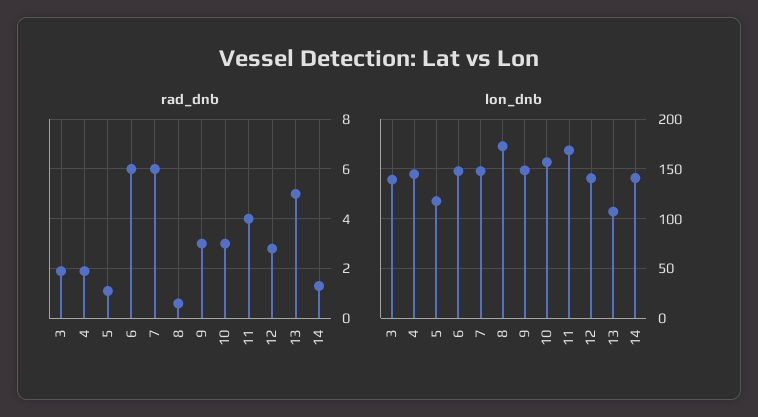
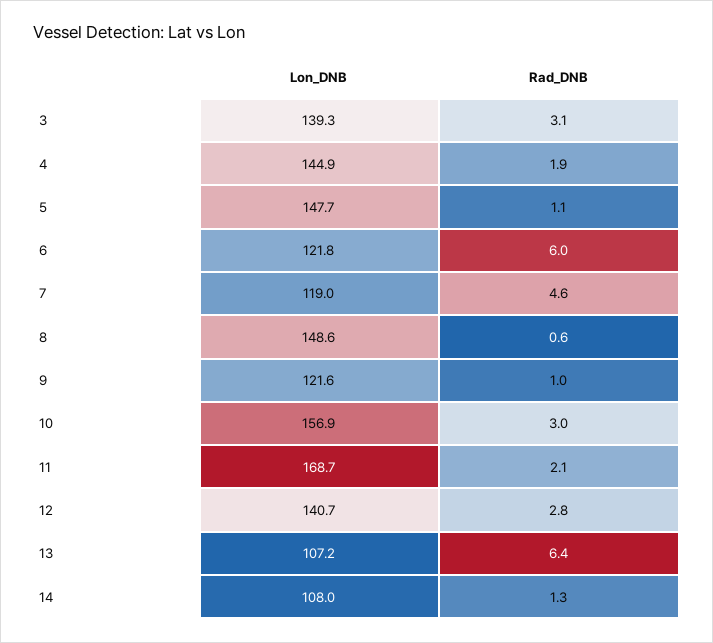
rad_dnb, 3: 2 -> 3.1
rad_dnb, 7: 6 -> 4.6
rad_dnb, 9: 3 -> 1
rad_dnb, 11: 4 -> 2.1
rad_dnb, 13: 5 -> 6.4
lon_dnb, 5: 120 -> 147.7
lon_dnb, 6: 150 -> 121.8
lon_dnb, 7: 150 -> 119
lon_dnb, 8: 170 -> 148.6
lon_dnb, 9: 150 -> 121.6
lon_dnb, 14: 140 -> 108

